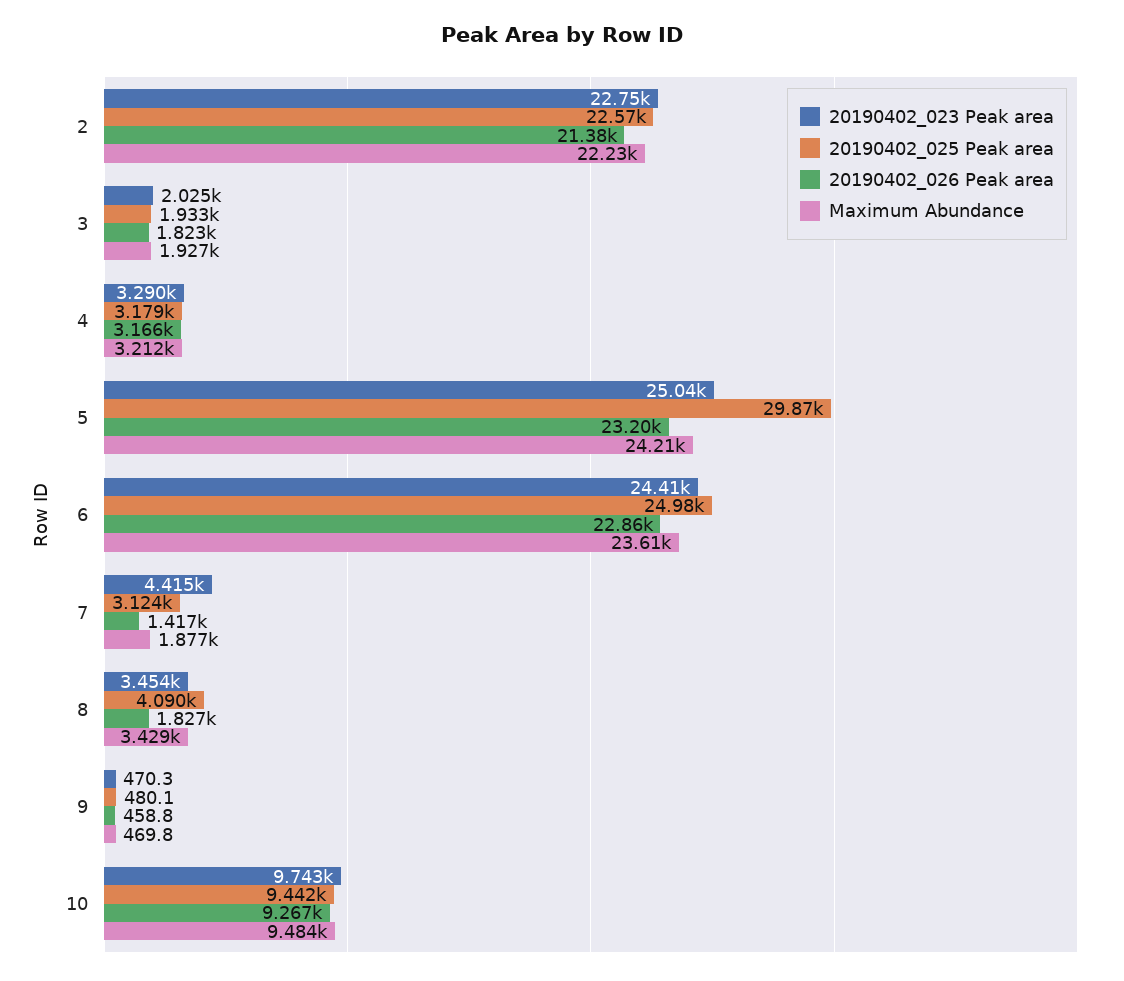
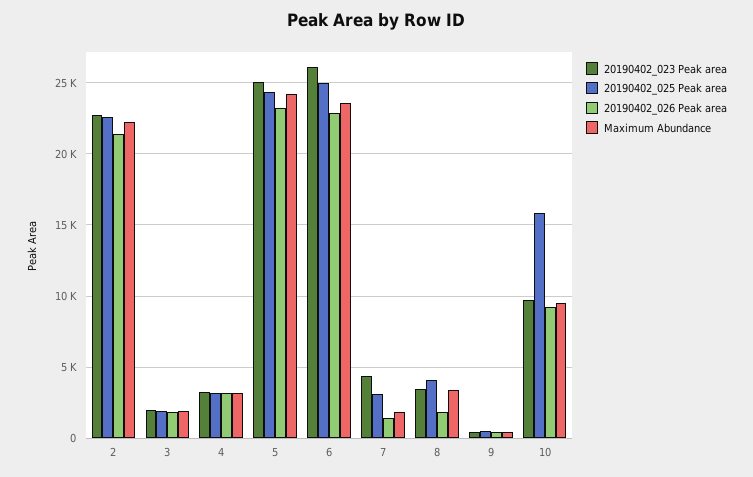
20190402_025 Peak area, 5: 29870 -> 24500
20190402_023 Peak area, 6: 24410 -> 26000
20190402_025 Peak area, 10: 9442 -> 16000

